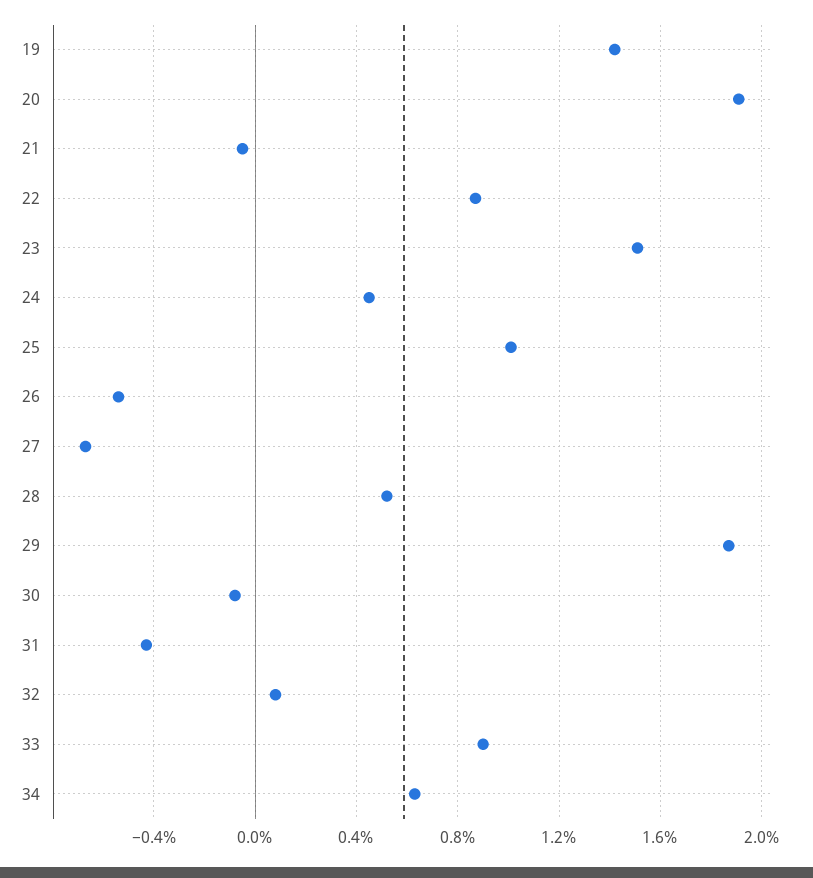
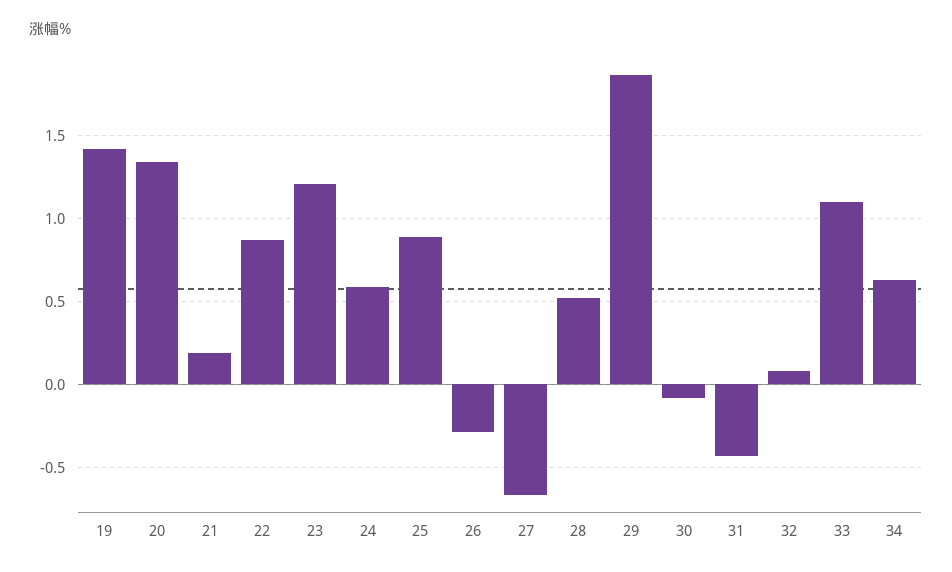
20: 1.9 -> 1.35
21: -0.05 -> 0.2
23: 1.5 -> 1.2
24: 0.45 -> 0.6
25: 1 -> 0.9
26: -0.55 -> -0.3
33: 0.9 -> 1.1

